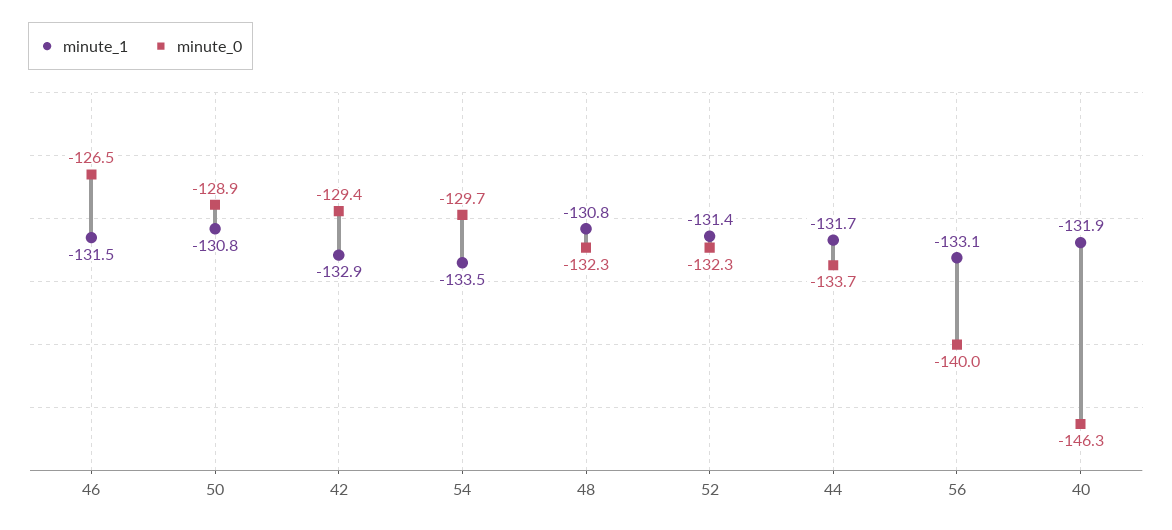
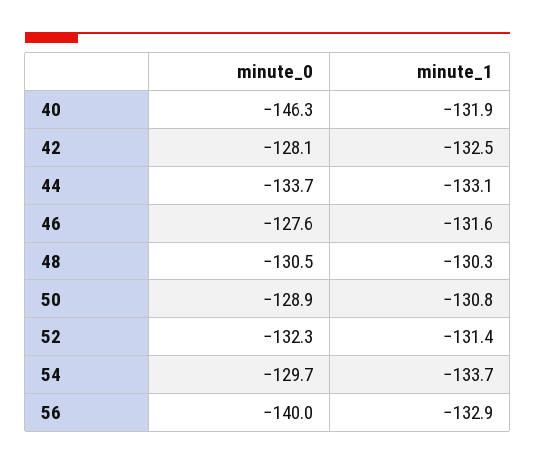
minute_1, 46: -131.5 -> -131.6
minute_0, 46: -126.5 -> -127.6
minute_1, 42: -132.9 -> -132.5
minute_0, 42: -129.4 -> -128.1
minute_1, 54: -133.5 -> -133.7
minute_1, 48: -130.8 -> -130.3
minute_0, 48: -132.3 -> -130.5
minute_1, 44: -131.7 -> -133.1
minute_1, 56: -133.1 -> -132.9

